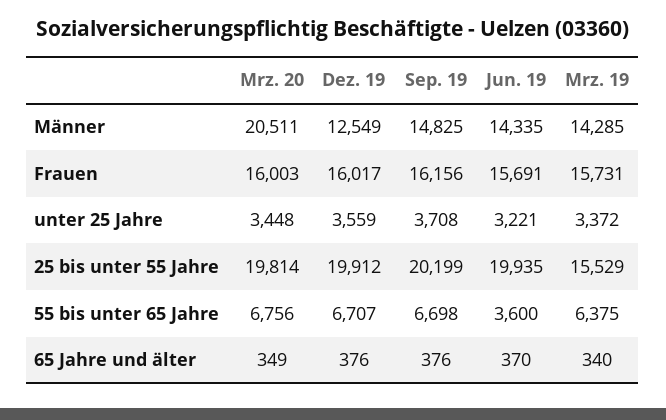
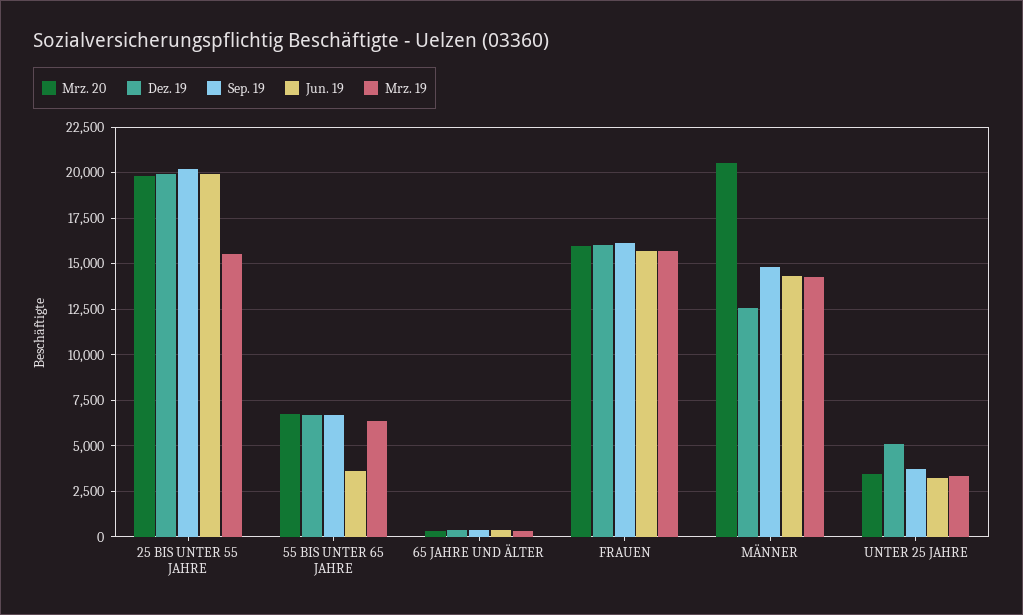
Dez. 19, unter 25 Jahre: 3559 -> 5000

